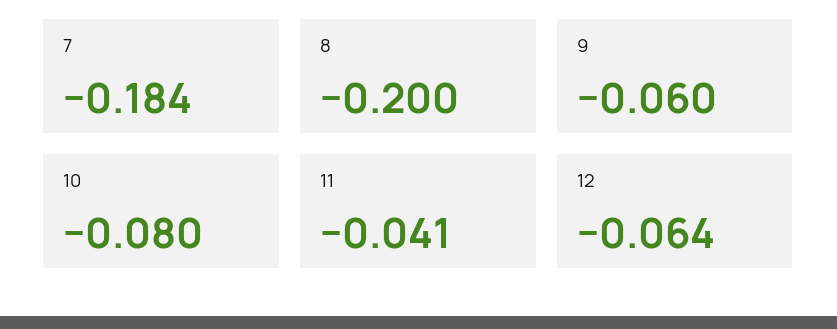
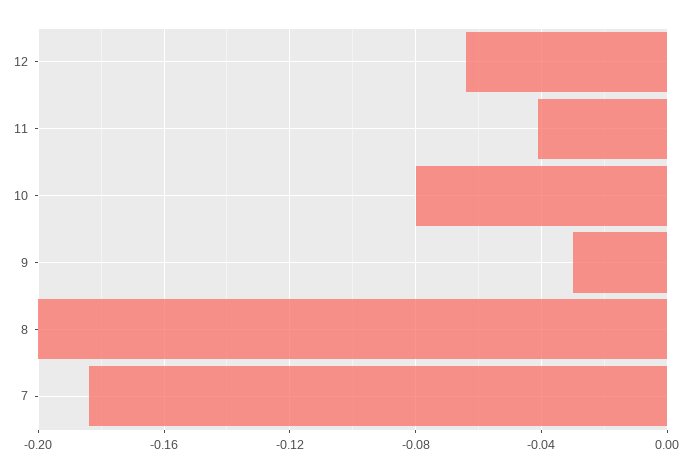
9: -0.06 -> -0.03

